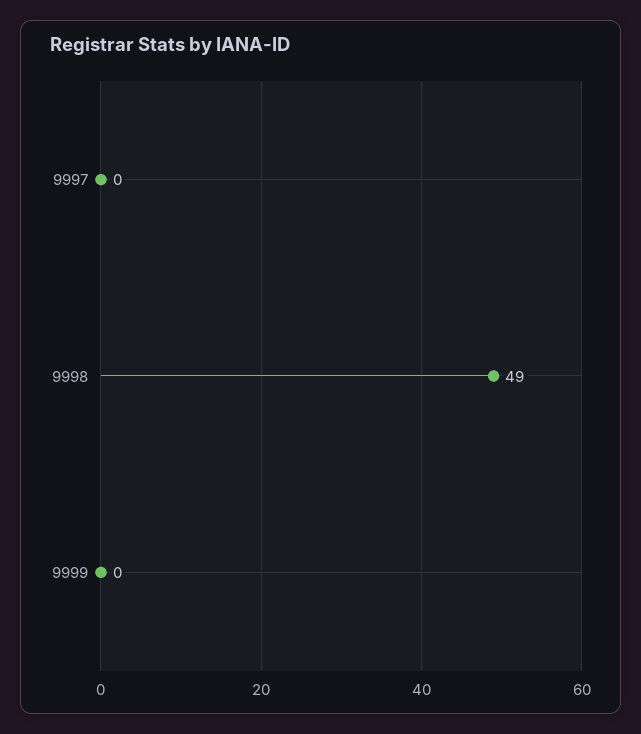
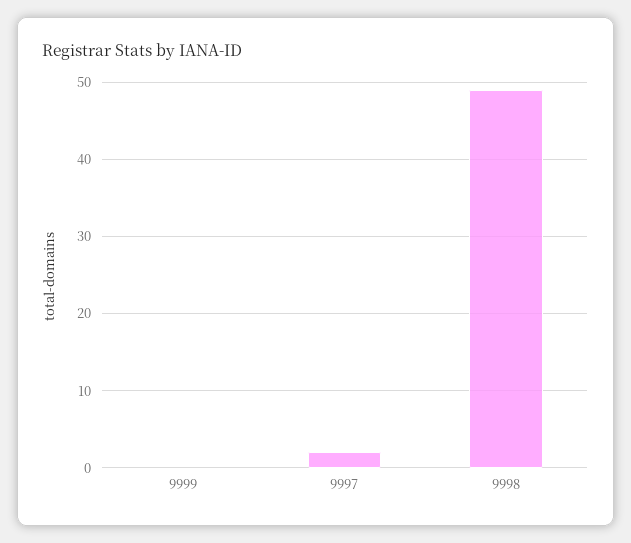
9997: 0 -> 2

